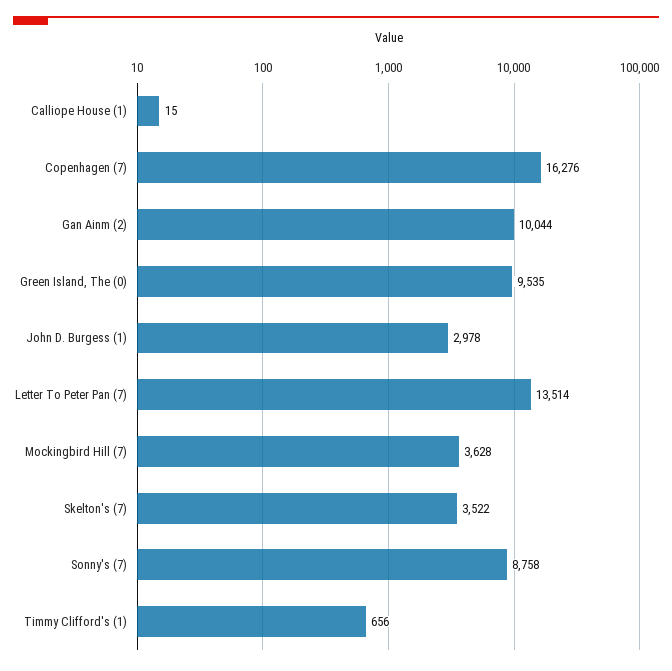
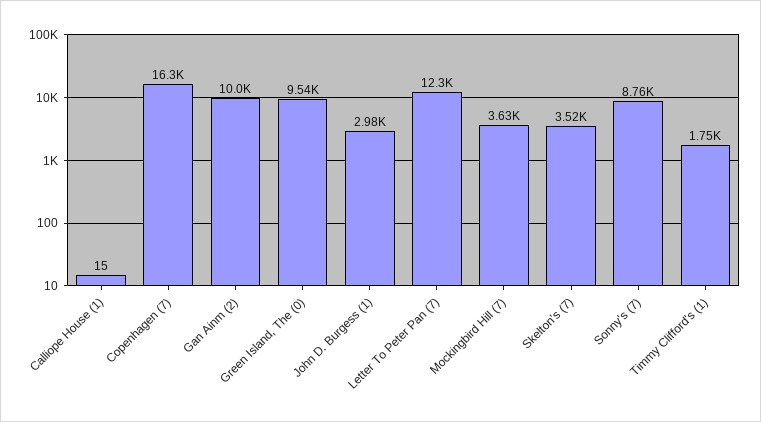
Letter To Peter Pan (7): 13514 -> 12300
Timmy Clifford's (1): 656 -> 1750

